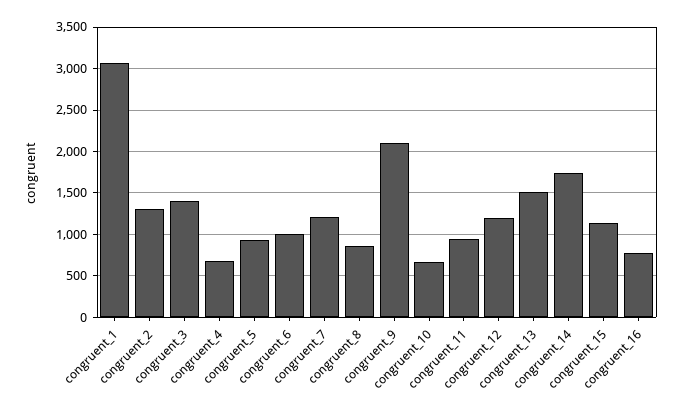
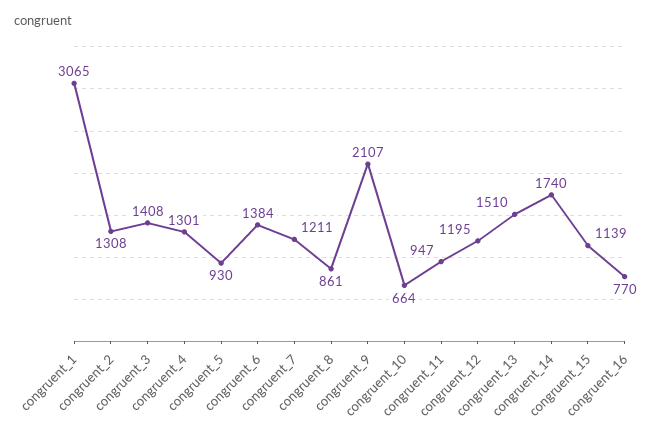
congruent_4: 700 -> 1301
congruent_6: 1000 -> 1384

